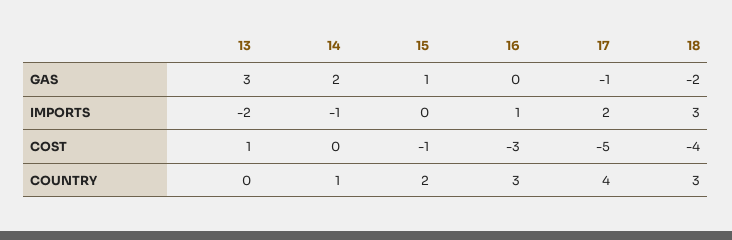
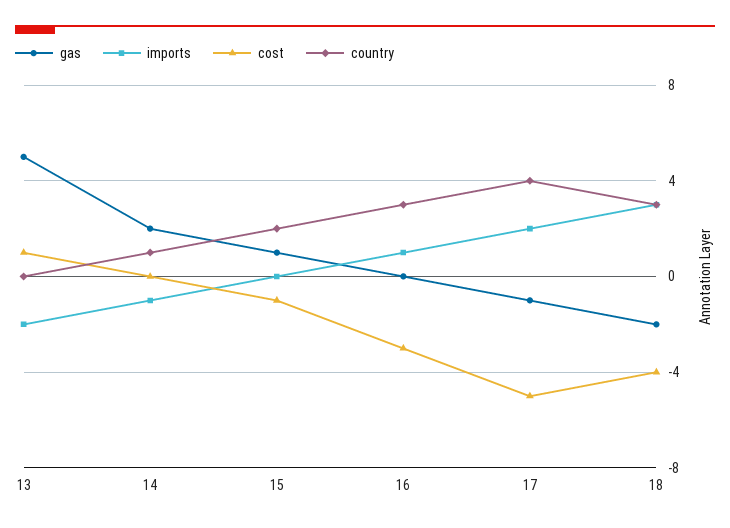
GAS, 13: 3 -> 5

